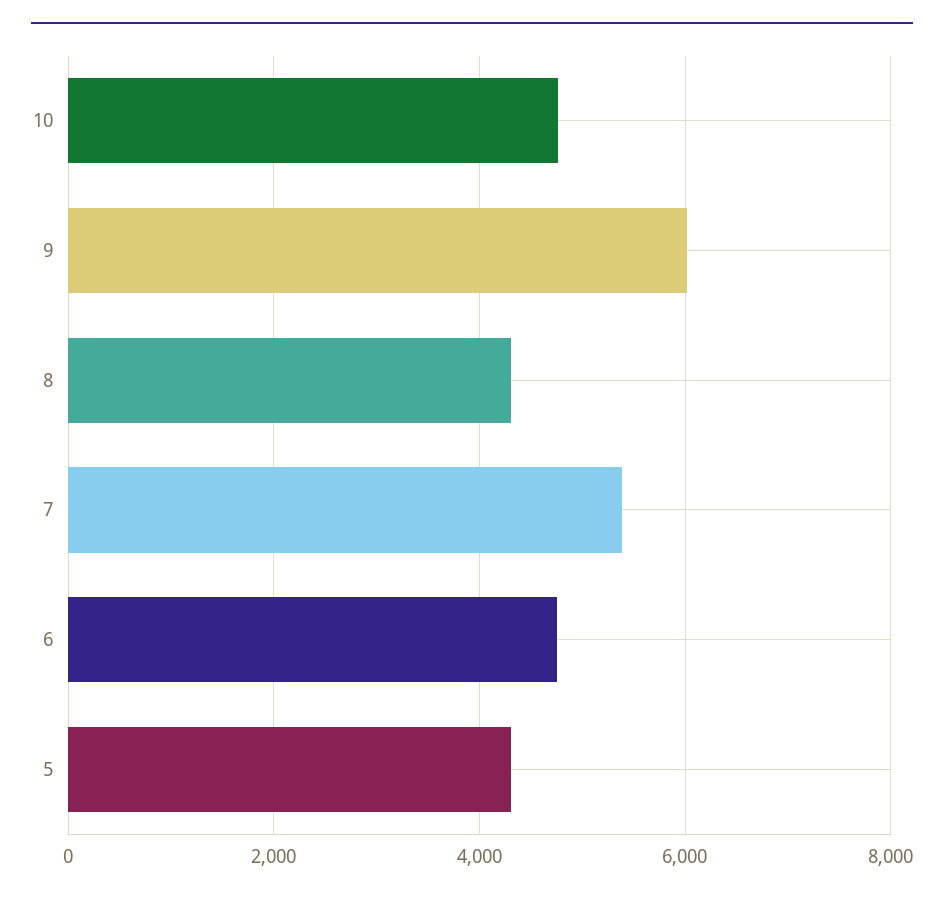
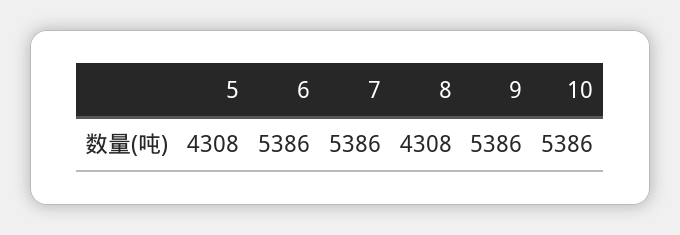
10: 4800 -> 5386
9: 6000 -> 5386
6: 4800 -> 5386

